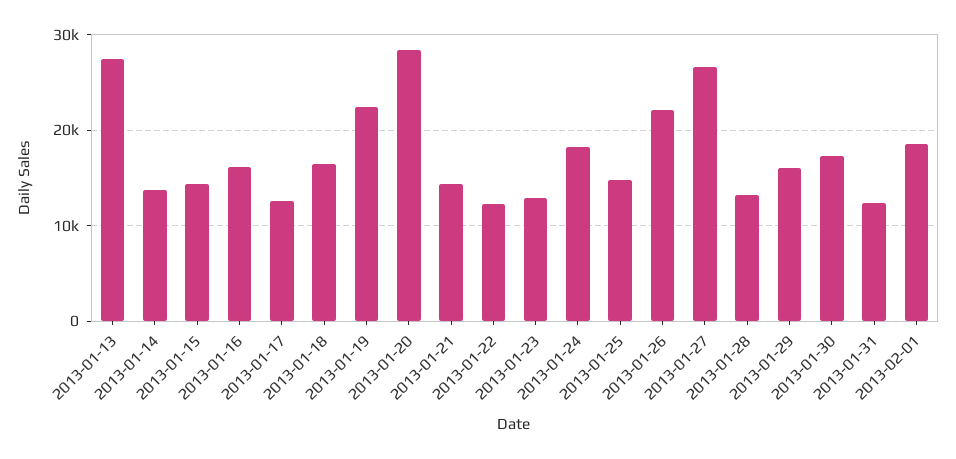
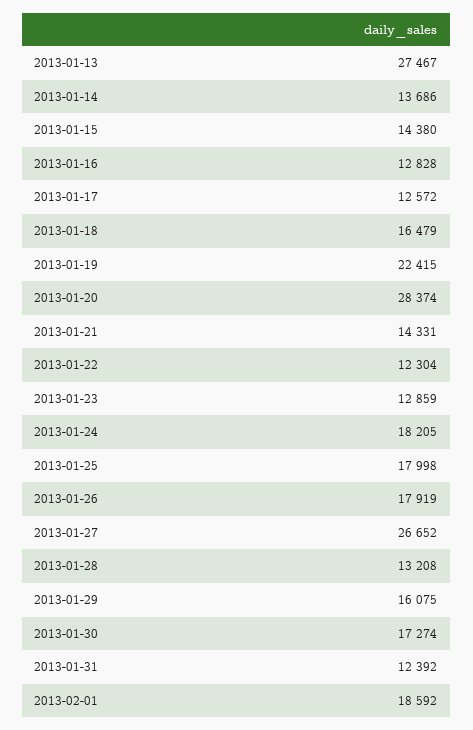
2013-01-16: 16000 -> 12828
2013-01-25: 15000 -> 17998
2013-01-26: 22000 -> 17919

